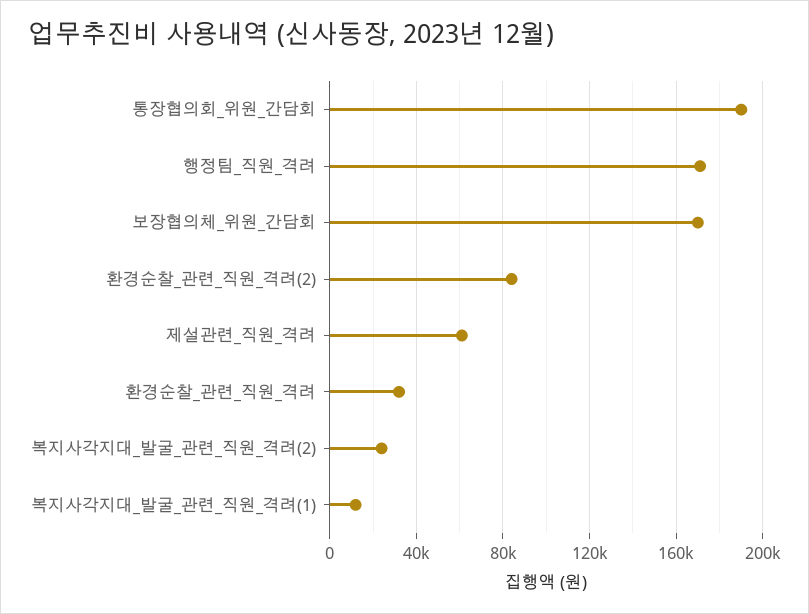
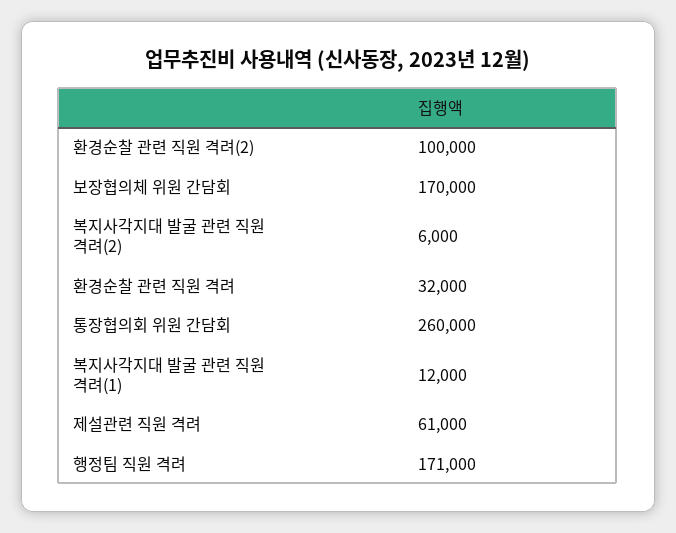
통장협의회_위원_간담회: 190000 -> 260000
환경순찰_관련_직원_격려(2): 85000 -> 100000
복지사각지대_발굴_관련_직원_격려(2): 25000 -> 6000

